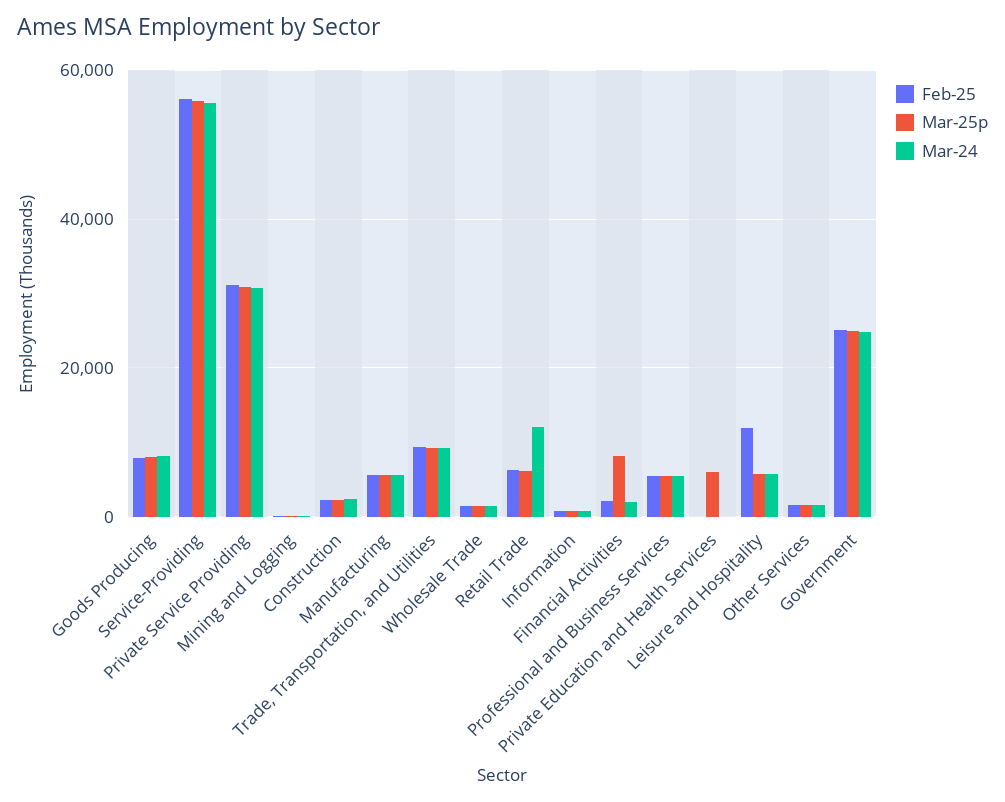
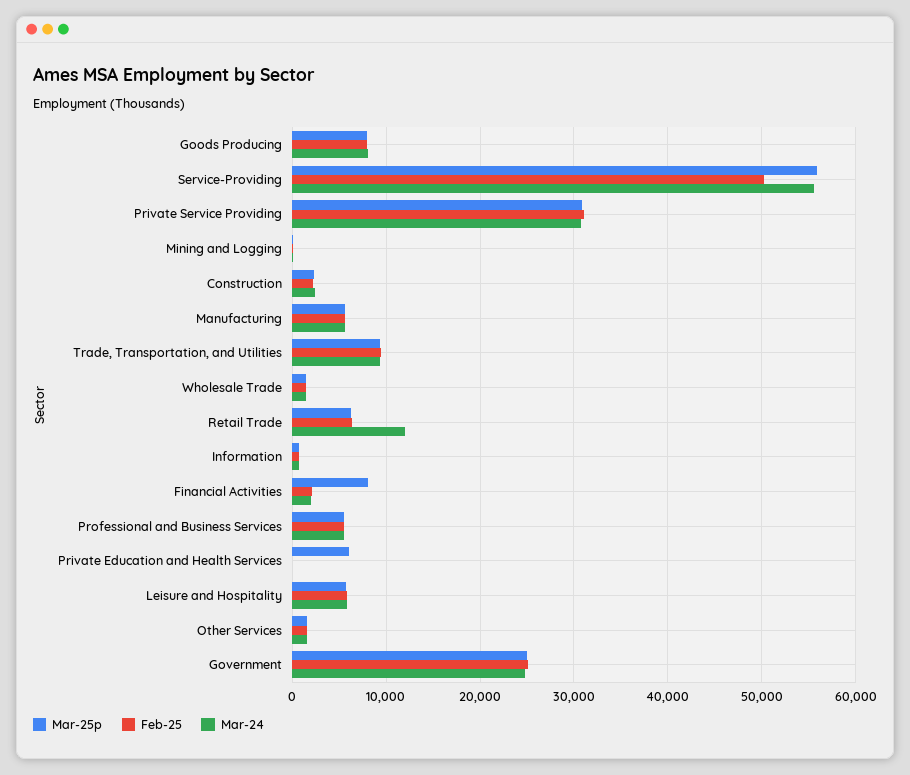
Feb-25, Service-Providing: 56000 -> 50000
Feb-25, Leisure and Hospitality: 12000 -> 6000

